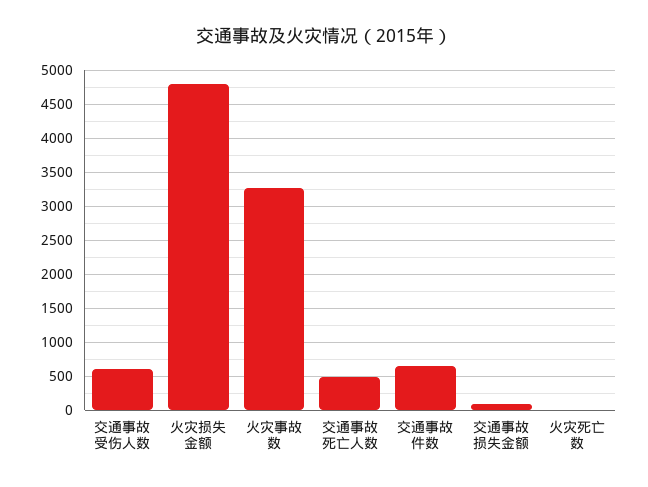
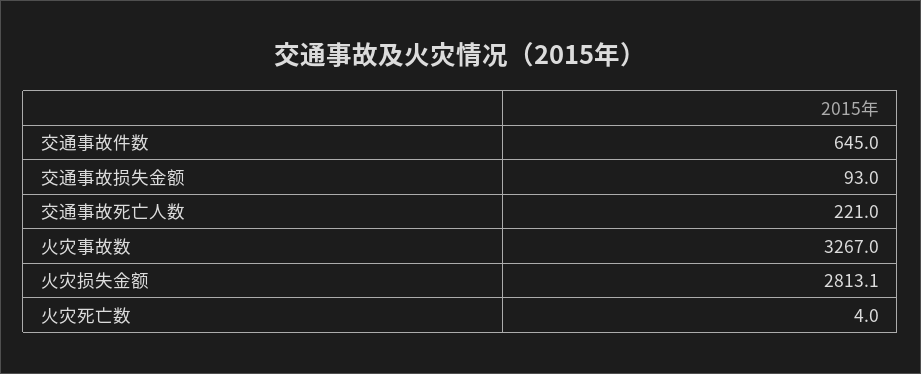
交通事故受伤人数: 600 -> none
火灾损失金额: 4800 -> 2813.1
交通事故死亡人数: 500 -> 221

